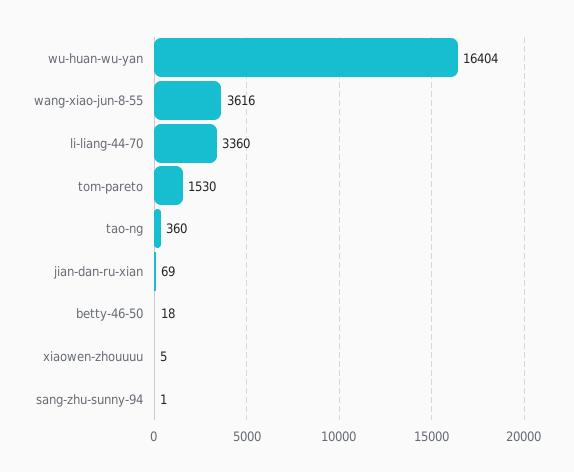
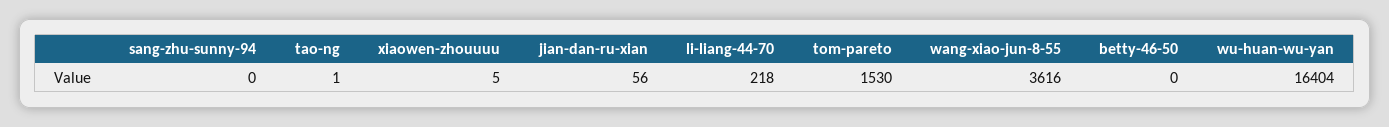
li-liang-44-70: 3360 -> 218
tao-ng: 360 -> 1
jian-dan-ru-xian: 69 -> 56
betty-46-50: 18 -> 0
sang-zhu-sunny-94: 1 -> 0

